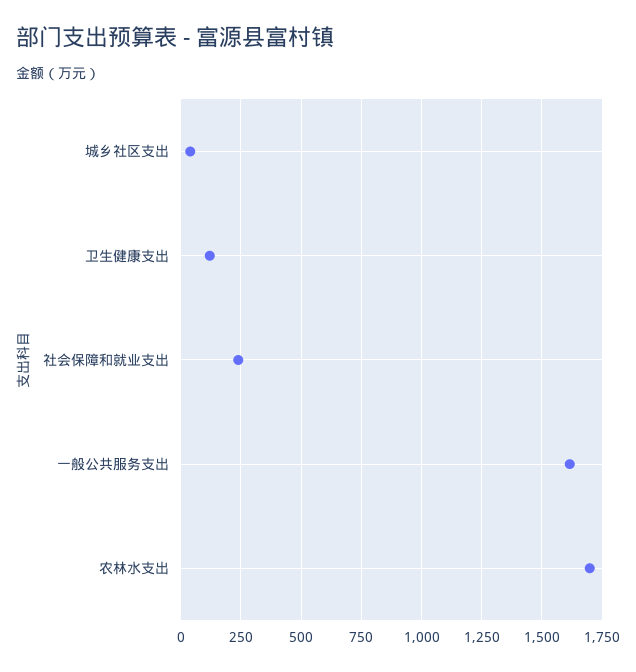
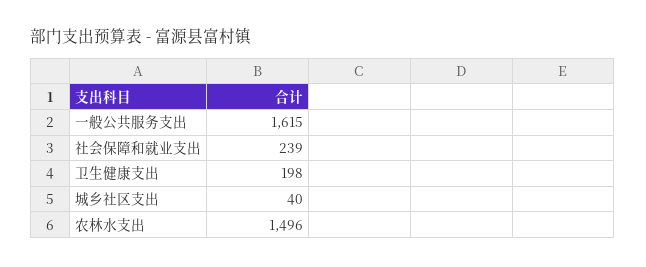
卫生健康支出: 125 -> 198
农林水支出: 1700 -> 1496

